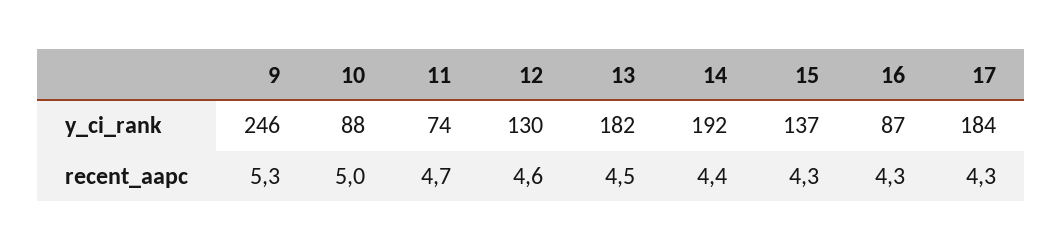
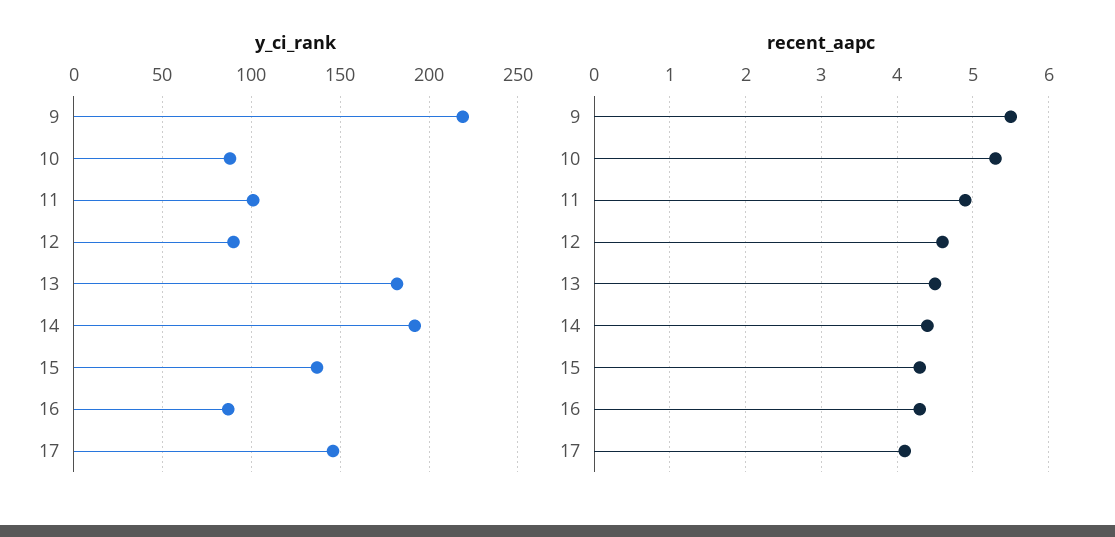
y_ci_rank, 9: 246 -> 220
y_ci_rank, 11: 74 -> 100
y_ci_rank, 12: 130 -> 90
y_ci_rank, 17: 184 -> 145
recent_aapc, 9: 5.3 -> 5.5
recent_aapc, 10: 5 -> 5.3
recent_aapc, 11: 4.7 -> 4.9
recent_aapc, 17: 4.3 -> 4.1

